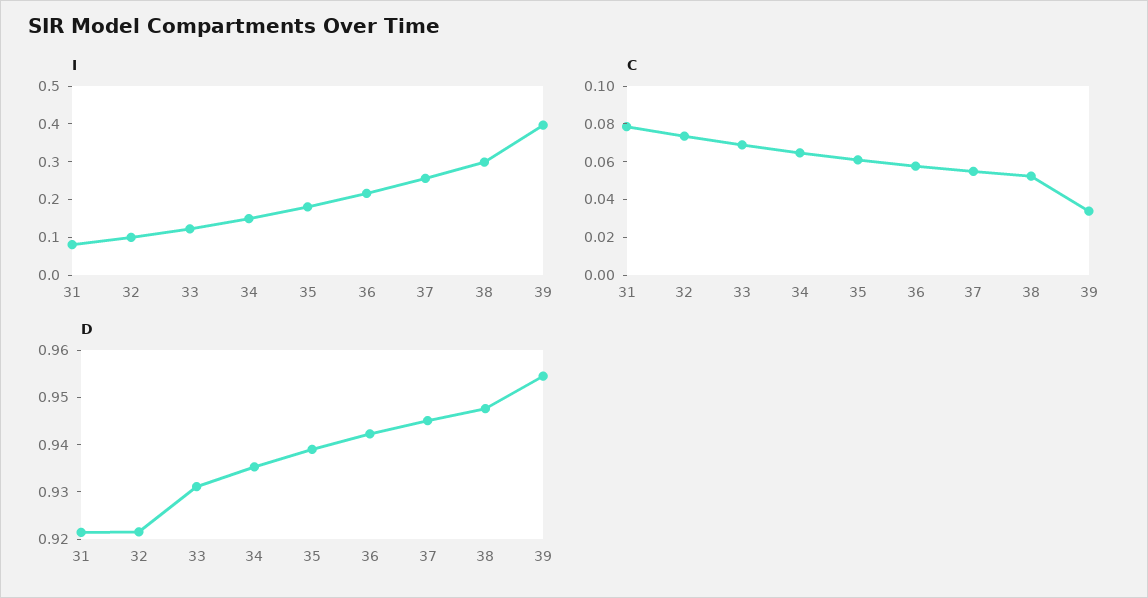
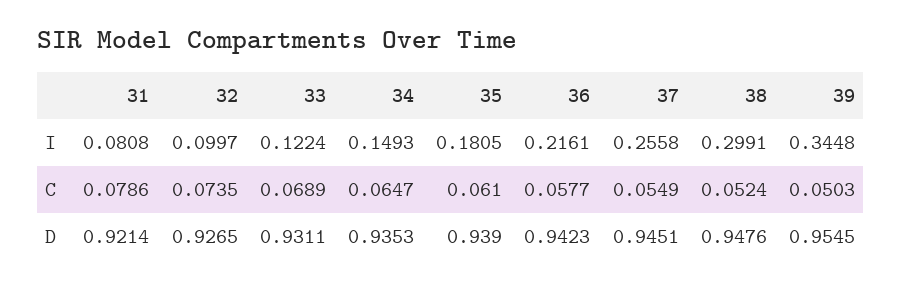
I, 39: 0.4 -> 0.3448
C, 39: 0.035 -> 0.0503
D, 32: 0.922 -> 0.9265

